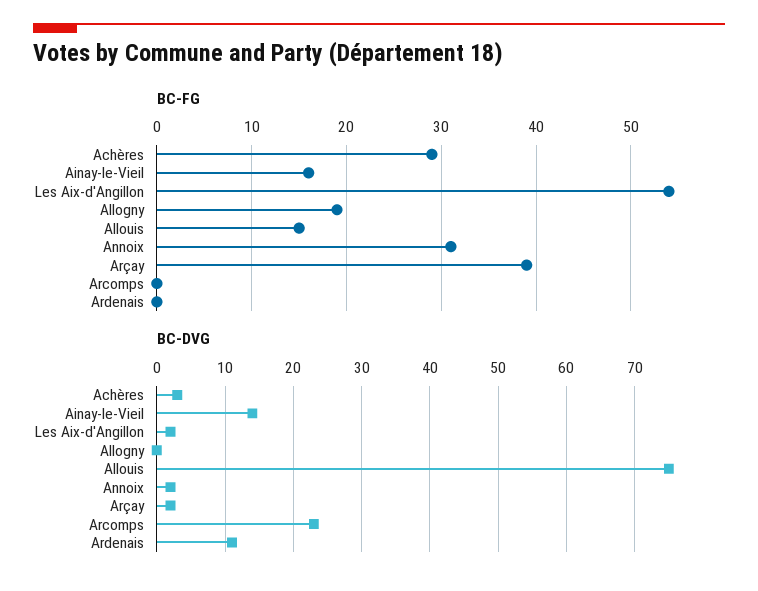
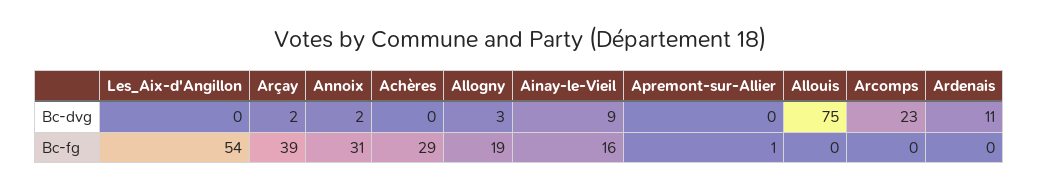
BC-FG, Allouis: 15 -> 0
BC-DVG, Achères: 3 -> 0
BC-DVG, Ainay-le-Vieil: 14 -> 9
BC-DVG, Les Aix-d'Angillon: 2 -> 0
BC-DVG, Allogny: 0 -> 3
BC-DVG, Apremont-sur-Allier: none -> 0
BC-FG, Apremont-sur-Allier: none -> 1

